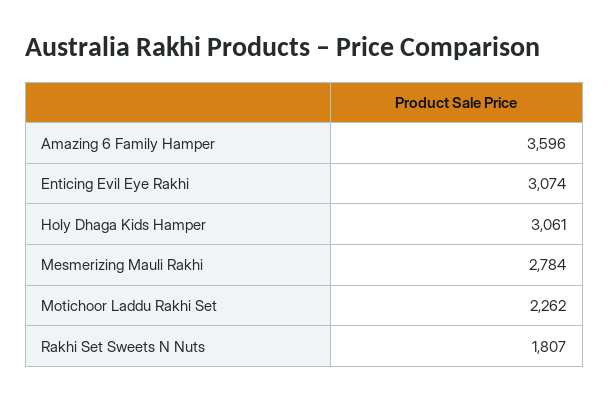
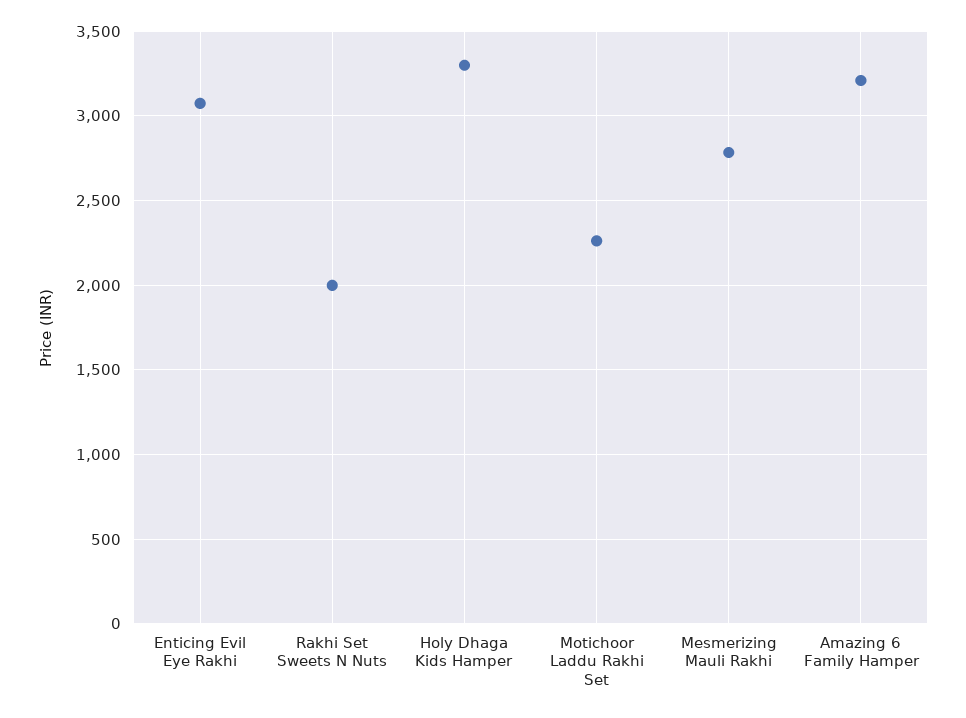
Amazing 6 Family Hamper: 3596 -> 3200
Holy Dhaga Kids Hamper: 3061 -> 3300
Rakhi Set Sweets N Nuts: 1807 -> 2000

